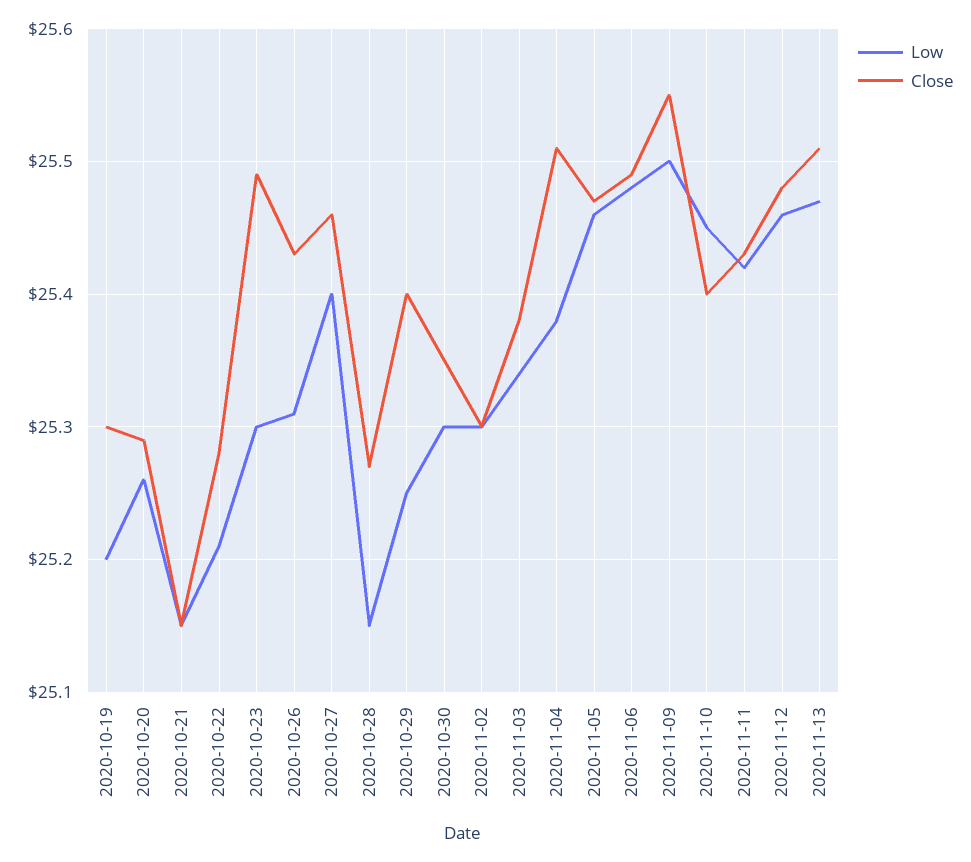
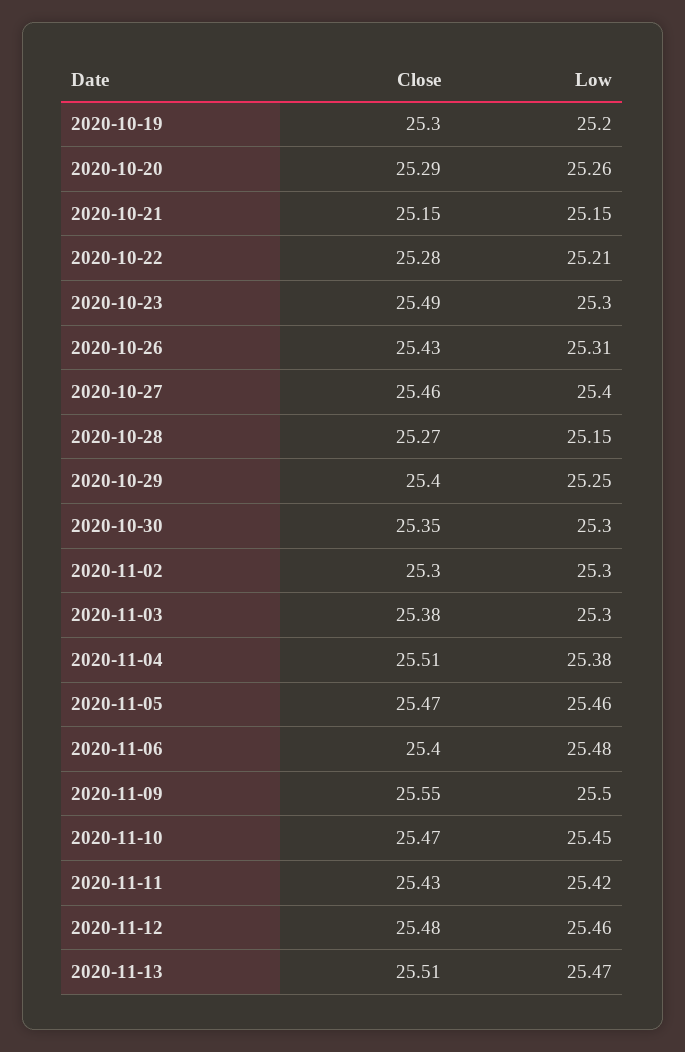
Low, 2020-11-03: 25.34 -> 25.3
Close, 2020-11-06: 25.49 -> 25.4
Close, 2020-11-10: 25.4 -> 25.47

